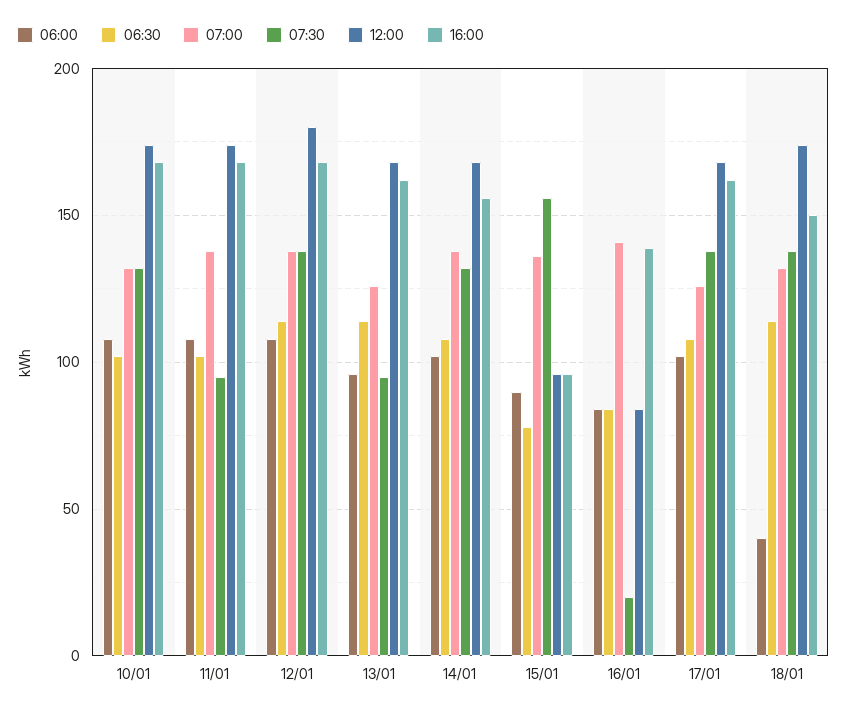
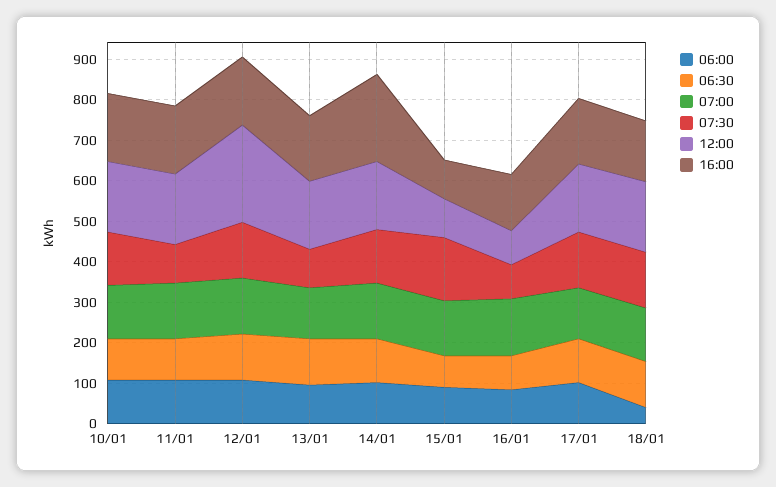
12:00, 12/01: 180 -> 240
16:00, 14/01: 155 -> 220
07:30, 16/01: 20 -> 80

